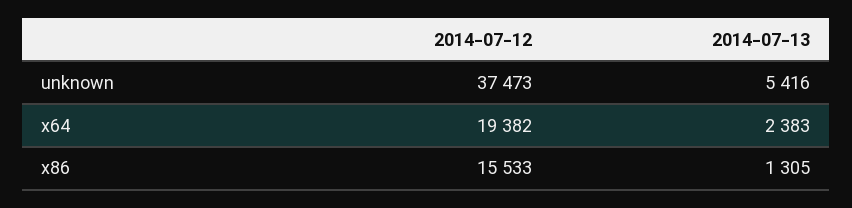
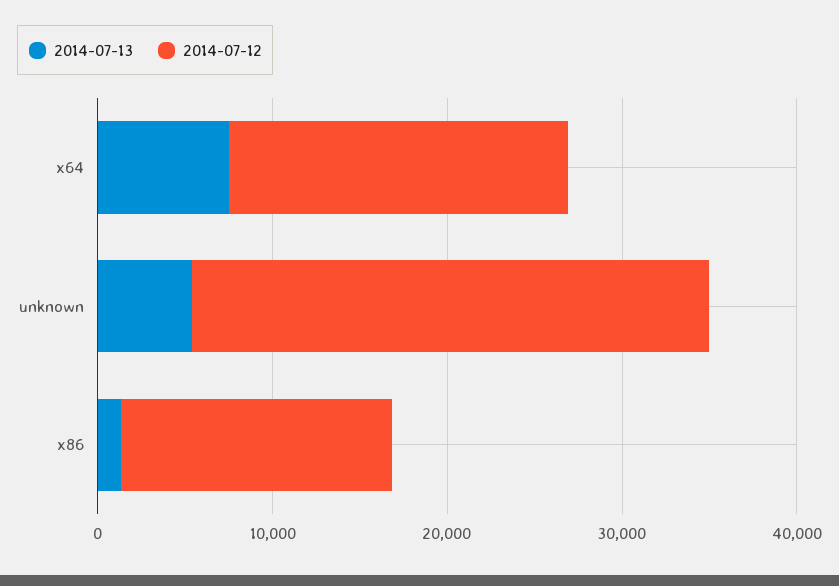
2014-07-12, unknown: 37473 -> 30000
2014-07-13, x64: 2383 -> 8000

